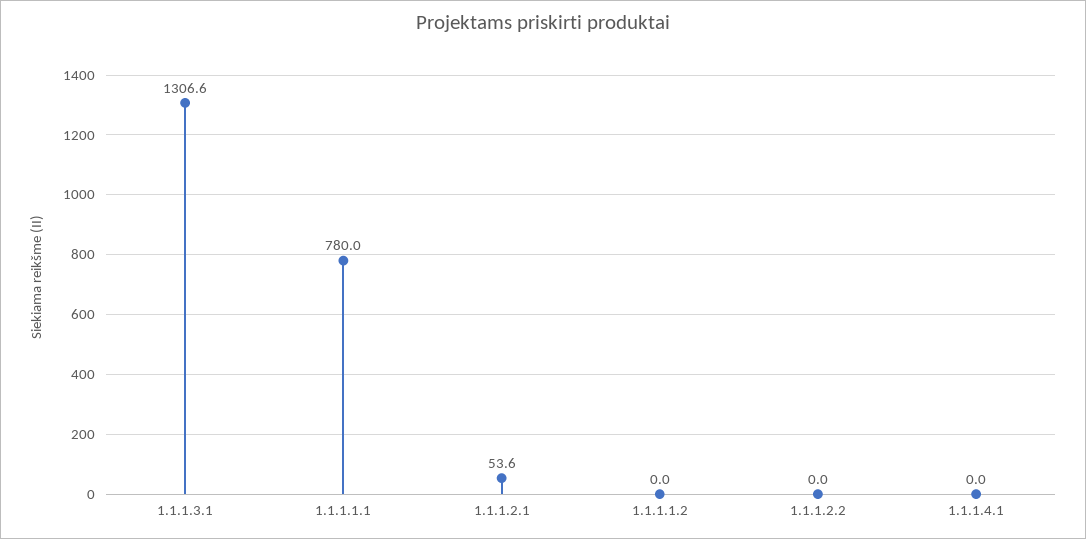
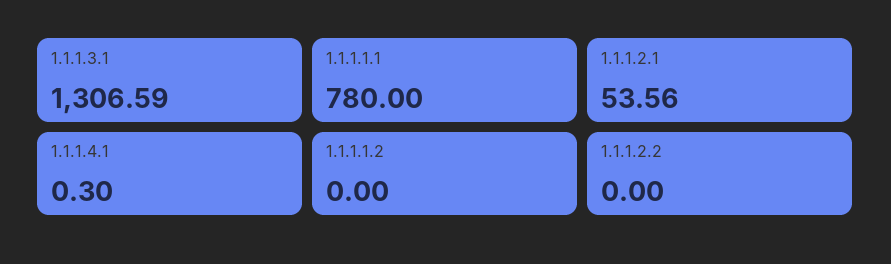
1.1.1.4.1: 0 -> 0.3

